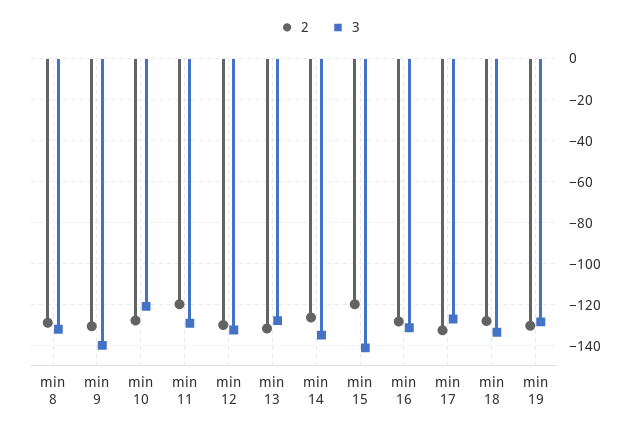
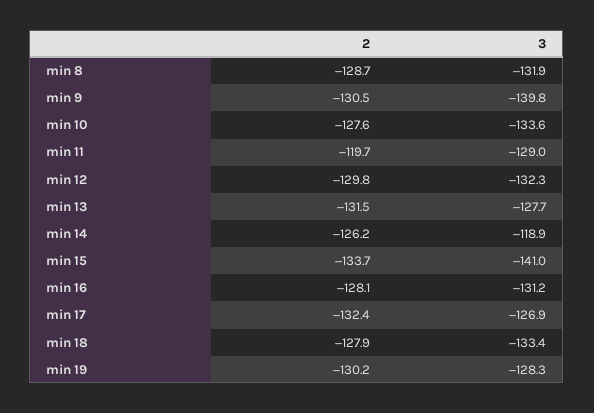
3, min 10: -120 -> -133.6
3, min 14: -135 -> -118.9
2, min 15: -120 -> -133.7

